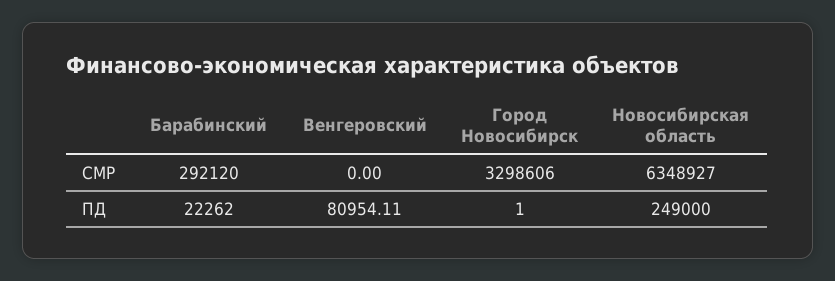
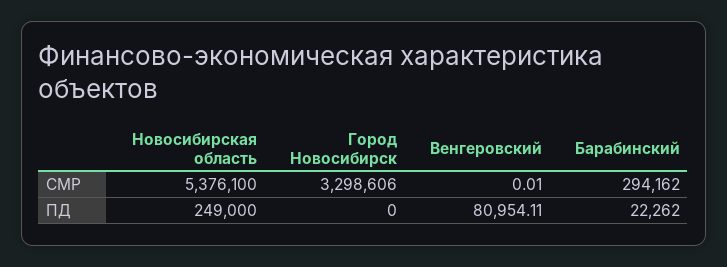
Барабинский, СМР: 292120 -> 294162
Венгеровский, СМР: 0 -> 0.01
Новосибирская область, СМР: 6348927 -> 5376100
Город Новосибирск, ПД: 1 -> 0

